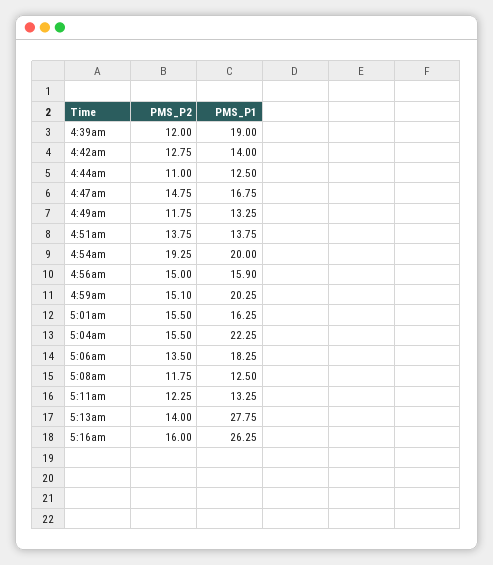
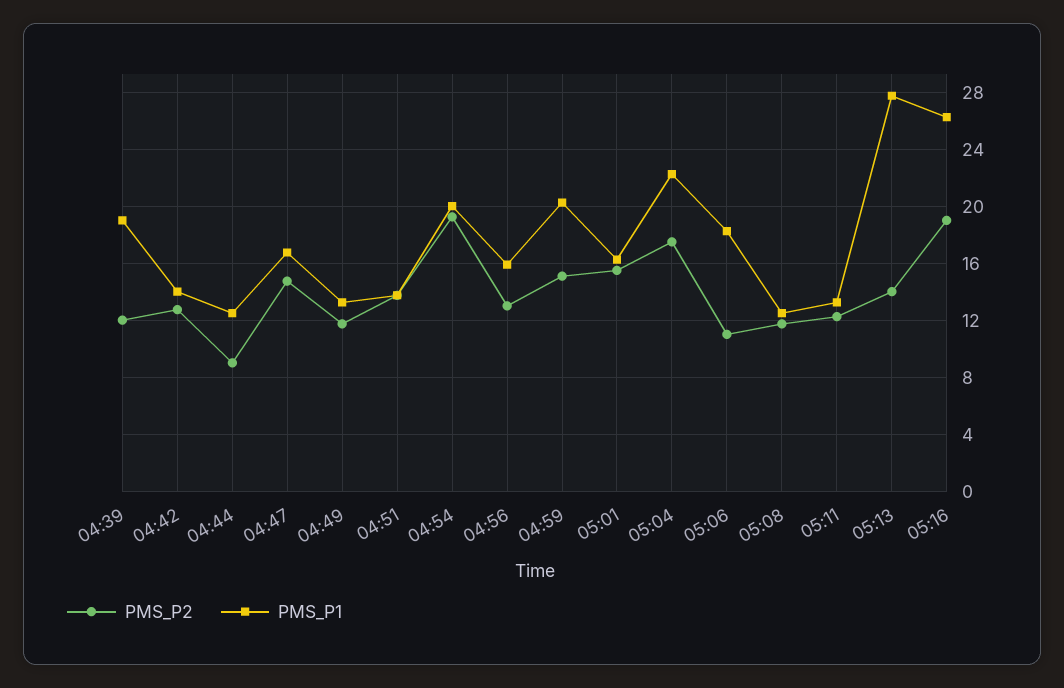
PMS_P2, 4:44am: 11 -> 9
PMS_P2, 4:56am: 15 -> 13
PMS_P2, 5:04am: 15.5 -> 17.5
PMS_P2, 5:06am: 13.5 -> 11
PMS_P2, 5:16am: 16 -> 19

